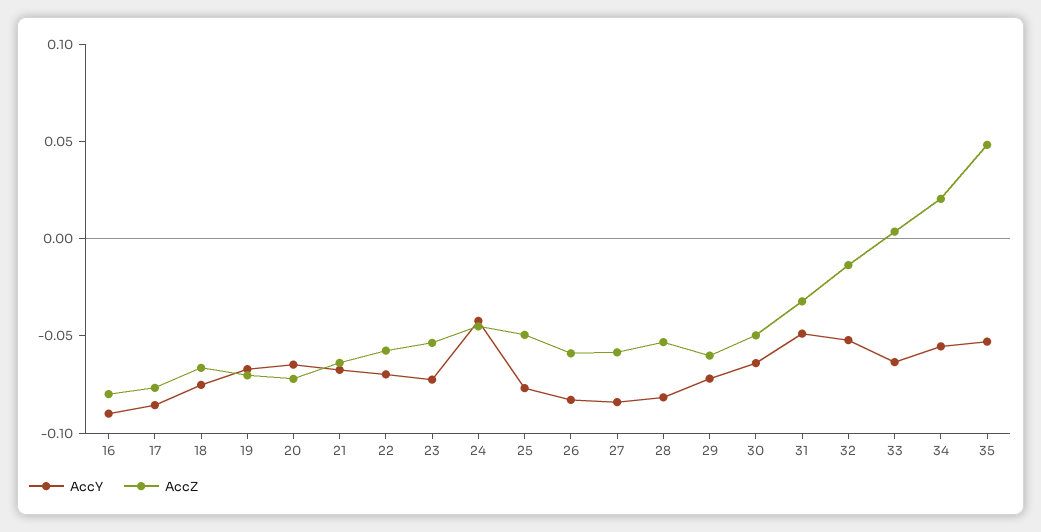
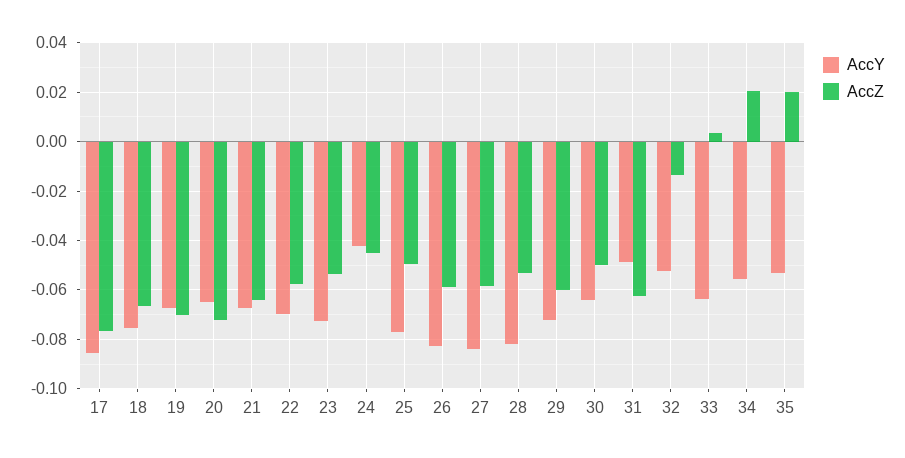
AccY, 16: -0.09 -> none
AccZ, 16: -0.08 -> none
AccZ, 31: -0.03 -> -0.0625
AccZ, 35: 0.05 -> 0.02

